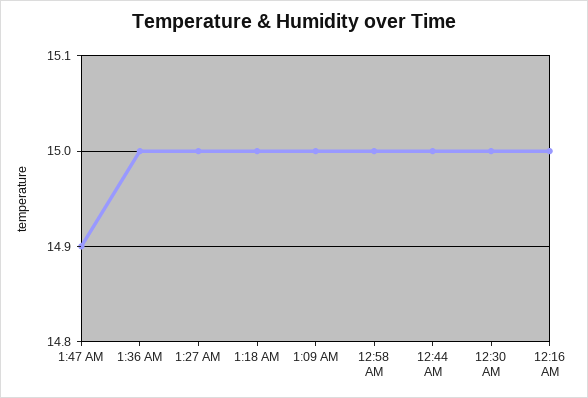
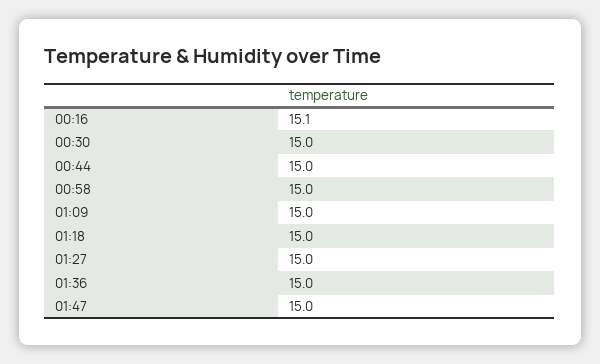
1:47 AM: 14.9 -> 15
12:16 AM: 15 -> 15.1

